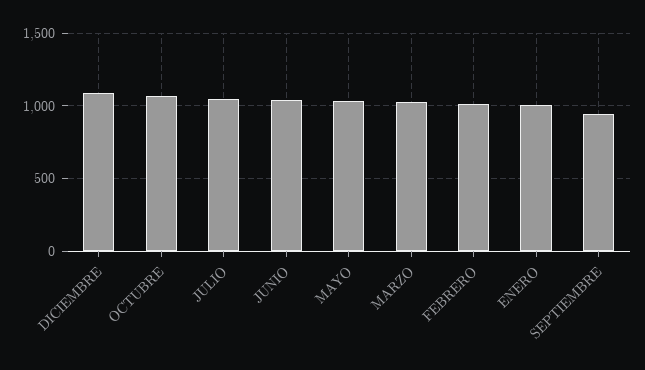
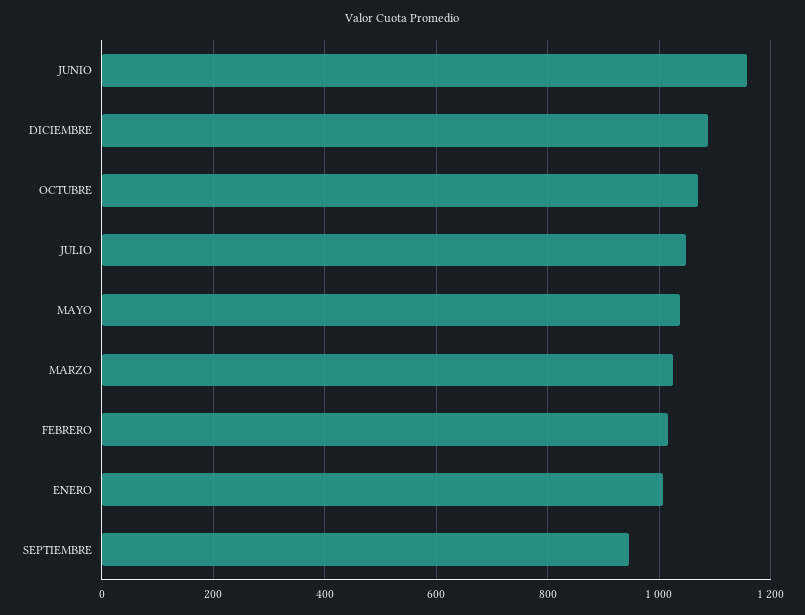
JUNIO: 1050 -> 1160

